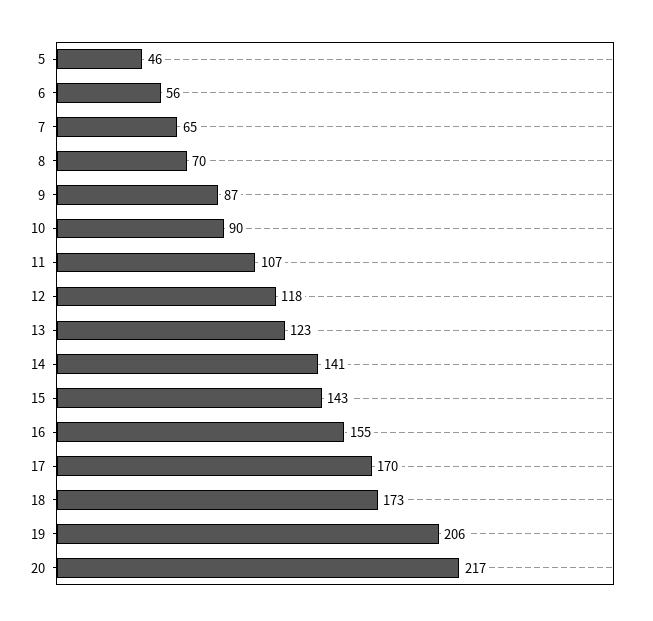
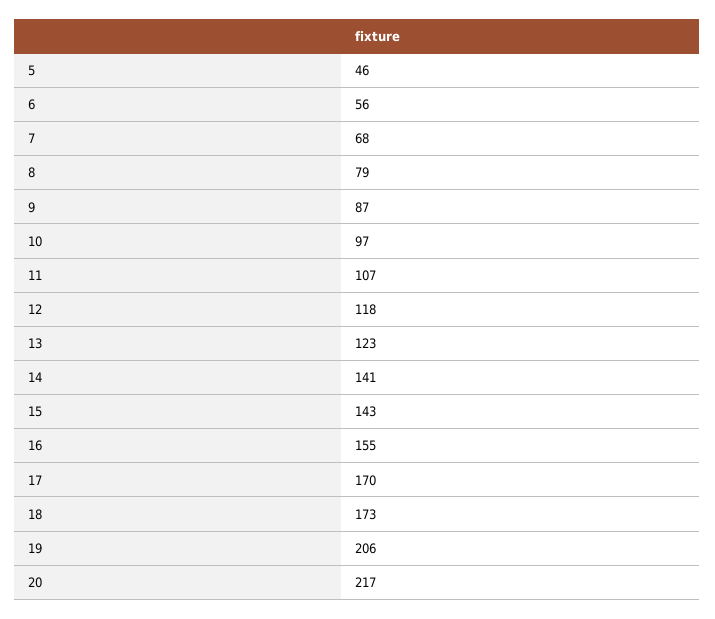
7: 65 -> 68
8: 70 -> 79
10: 90 -> 97

